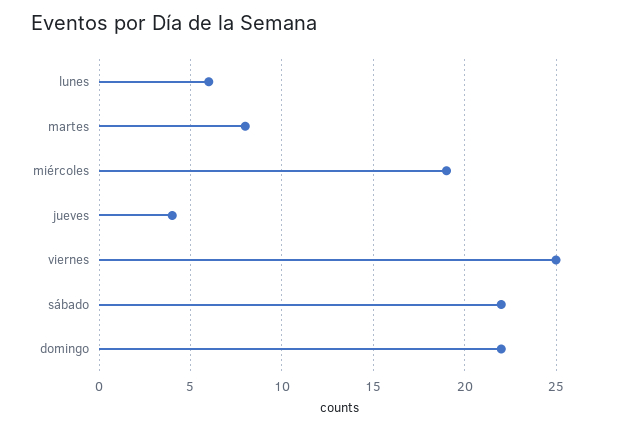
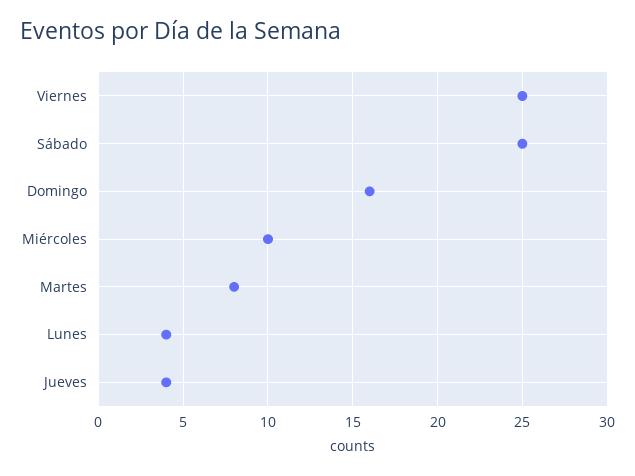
lunes: 6 -> 4
miércoles: 19 -> 10
sábado: 22 -> 25
domingo: 22 -> 16

